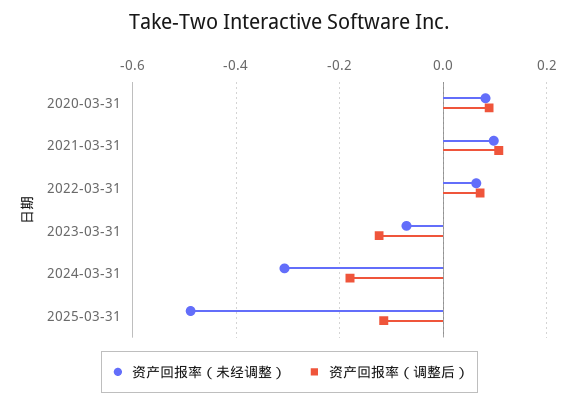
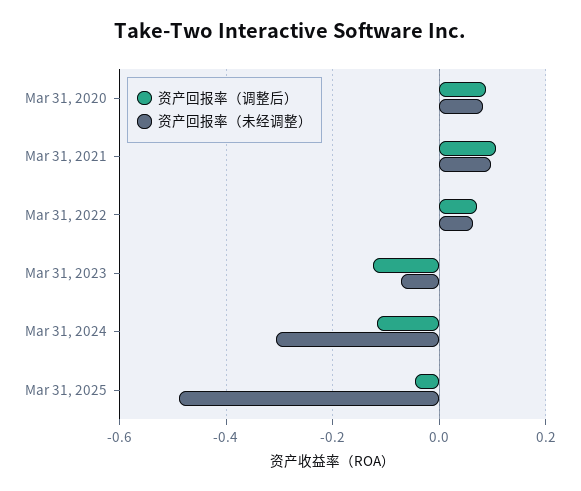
资产回报率（调整后）, 2024-03-31: -0.18 -> -0.12
资产回报率（调整后）, 2025-03-31: -0.12 -> -0.04

